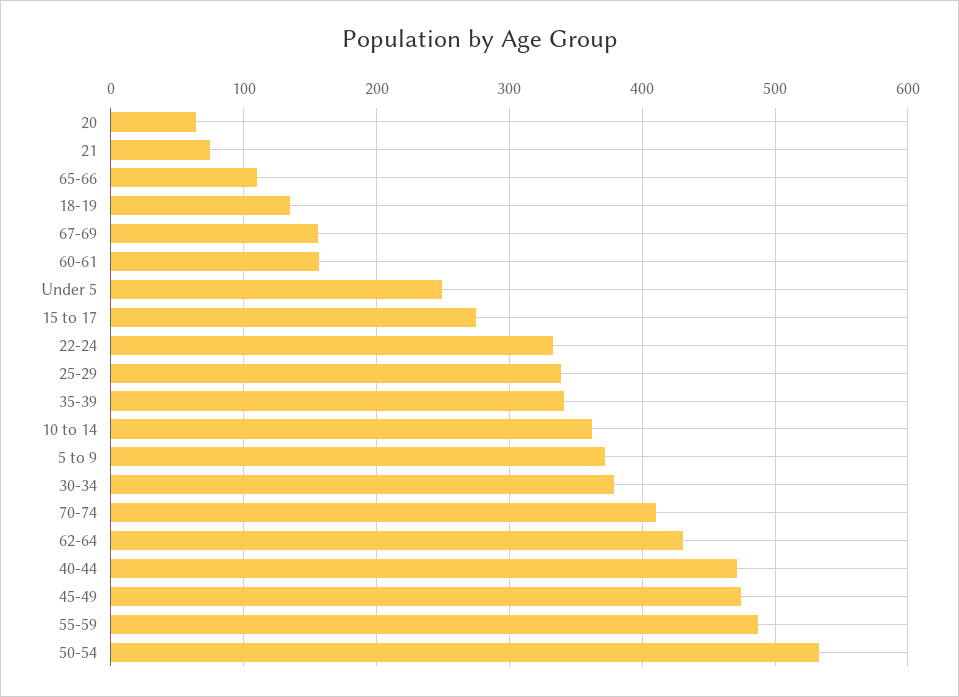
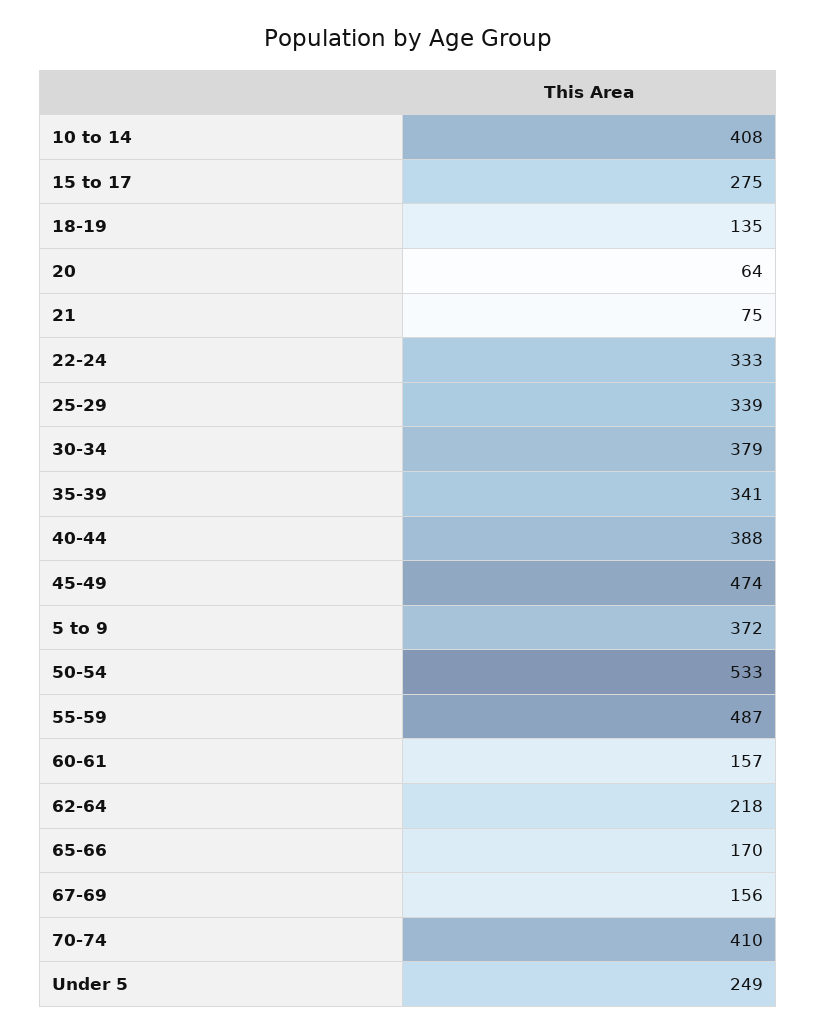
65-66: 110 -> 170
10 to 14: 360 -> 408
62-64: 430 -> 218
40-44: 470 -> 388

